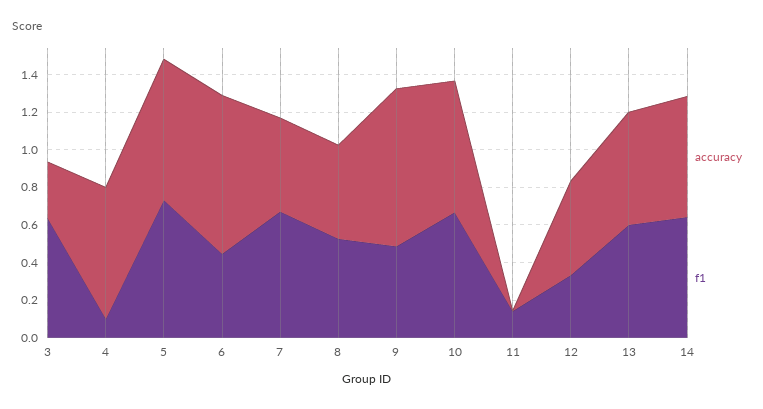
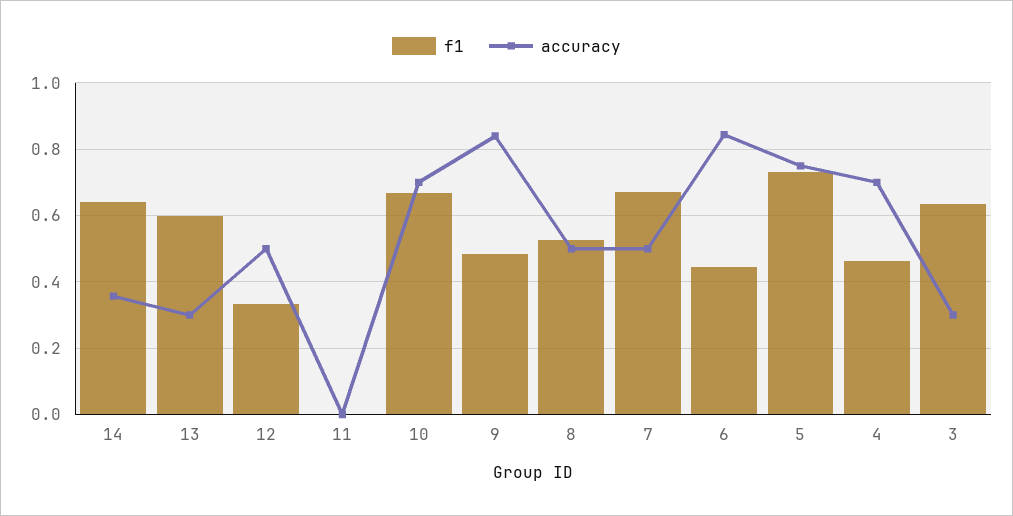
f1, 4: 0.1 -> 0.46
f1, 11: 0.15 -> 0
accuracy, 13: 0.6 -> 0.3
accuracy, 14: 0.65 -> 0.36

